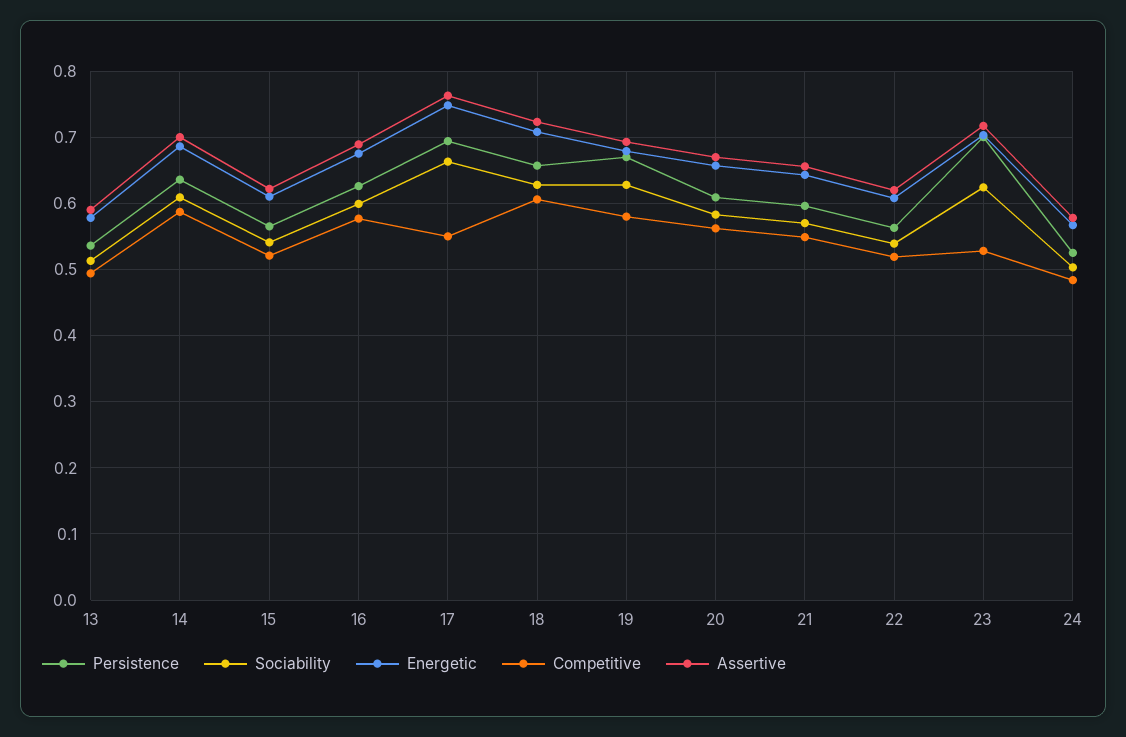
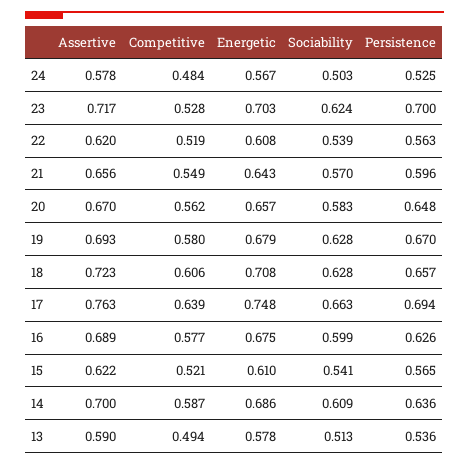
Competitive, 17: 0.55 -> 0.639
Persistence, 20: 0.61 -> 0.648

